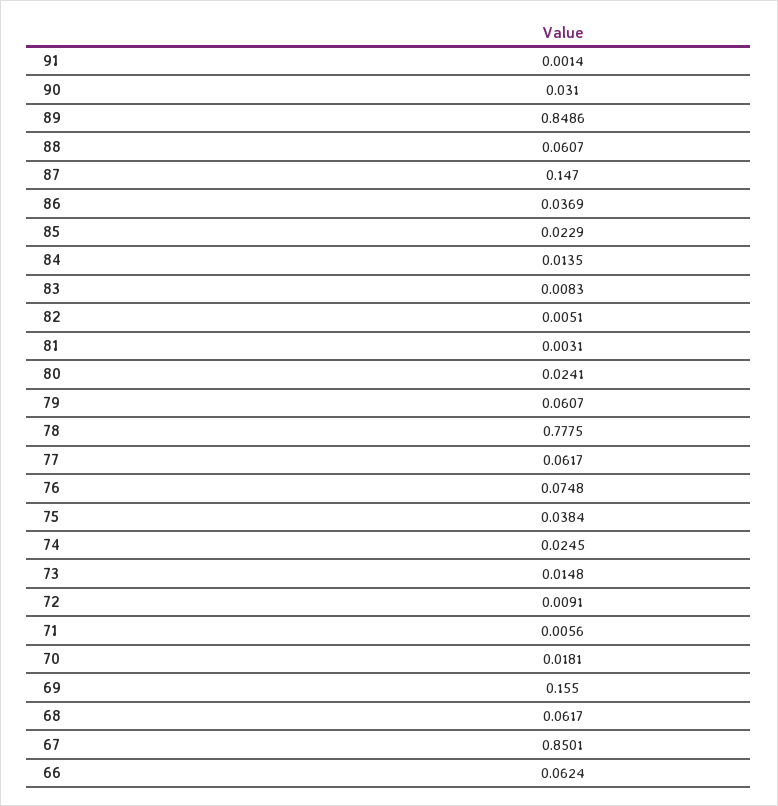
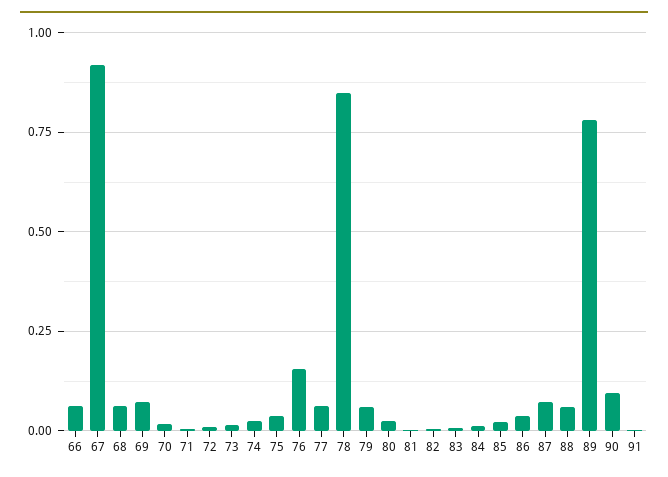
90: 0.031 -> 0.1
89: 0.8486 -> 0.775
87: 0.147 -> 0.075
78: 0.7775 -> 0.85
76: 0.0748 -> 0.15
69: 0.155 -> 0.075
67: 0.8501 -> 0.925

